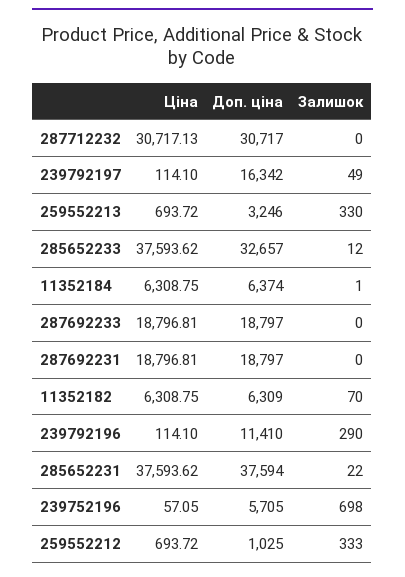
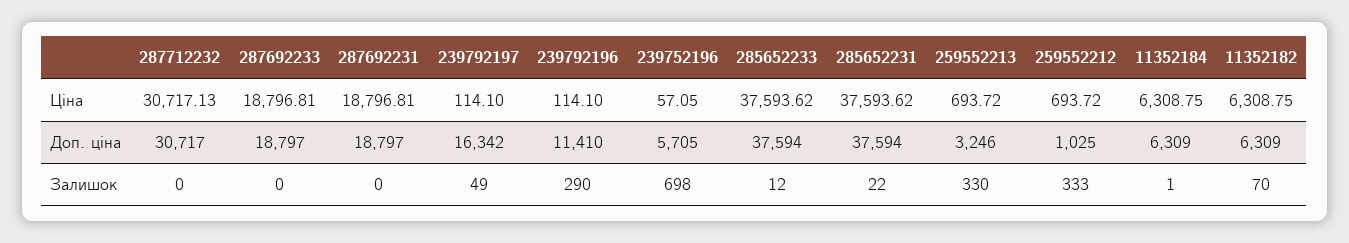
Доп. ціна, 285652233: 32657 -> 37594
Доп. ціна, 11352184: 6374 -> 6309

